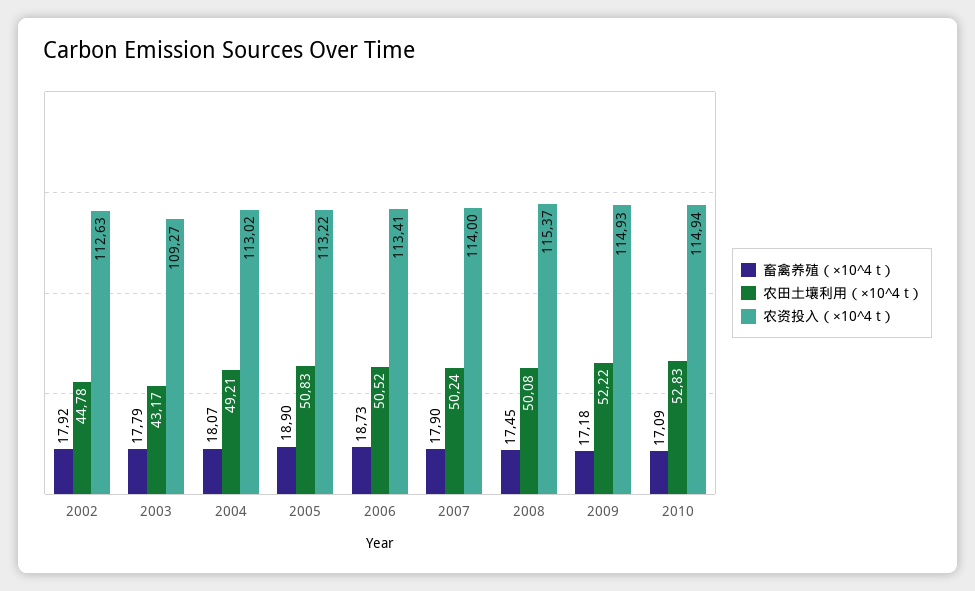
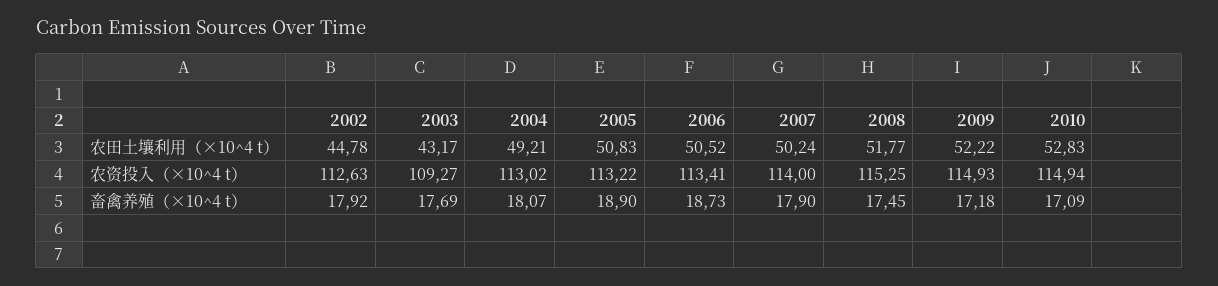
畜禽养殖（×10^4 t）, 2003: 17.79 -> 17.69
农田土壤利用（×10^4 t）, 2008: 50.08 -> 51.77
农资投入（×10^4 t）, 2008: 115.37 -> 115.25

